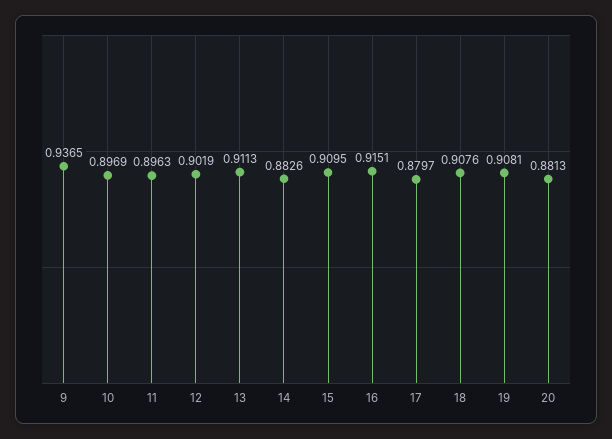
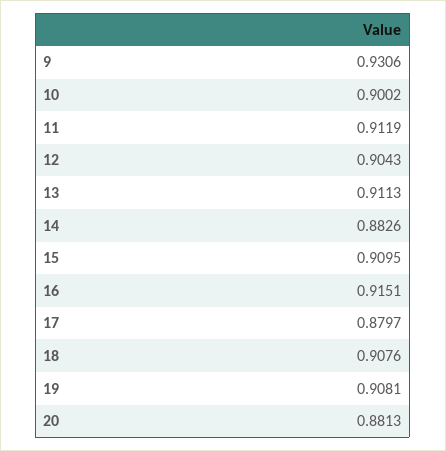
9: 0.9365 -> 0.9306
10: 0.8969 -> 0.9002
11: 0.8963 -> 0.9119
12: 0.9019 -> 0.9043

